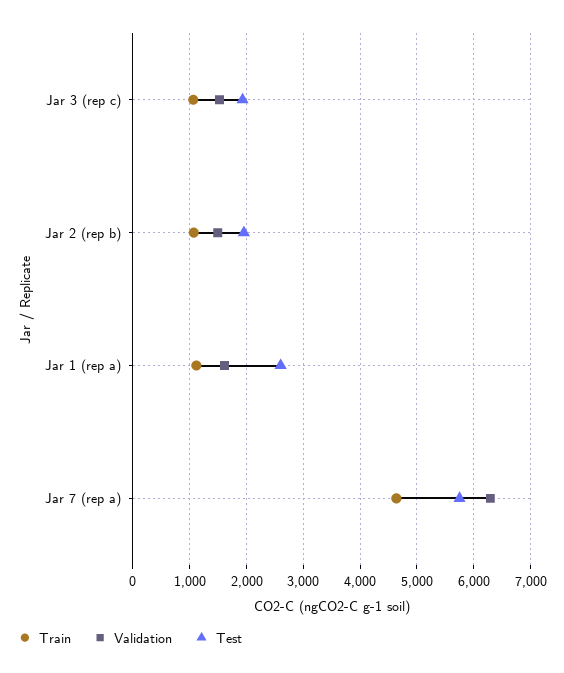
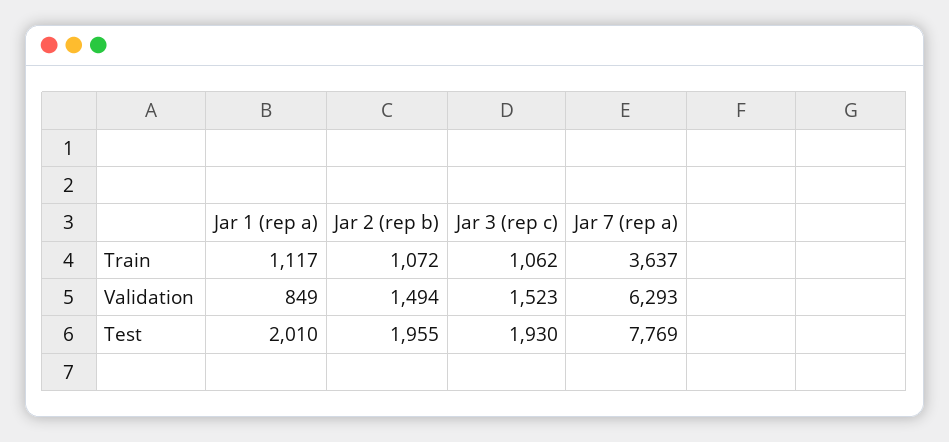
Validation, Jar 1 (rep a): 1600 -> 849
Test, Jar 1 (rep a): 2600 -> 2010
Train, Jar 7 (rep a): 4600 -> 3637
Test, Jar 7 (rep a): 5800 -> 7769

